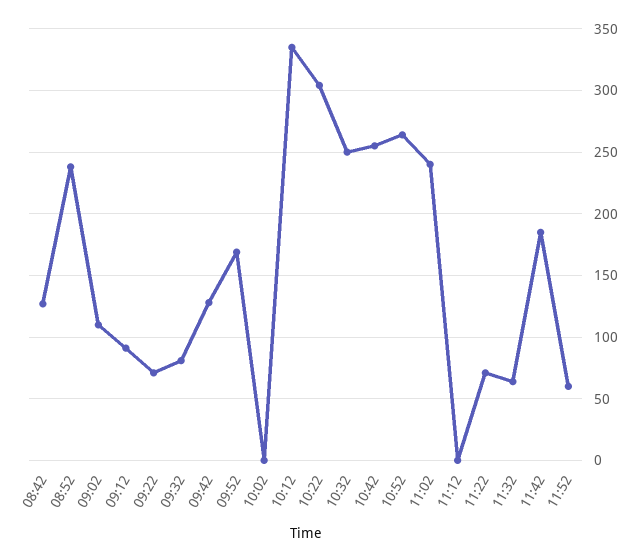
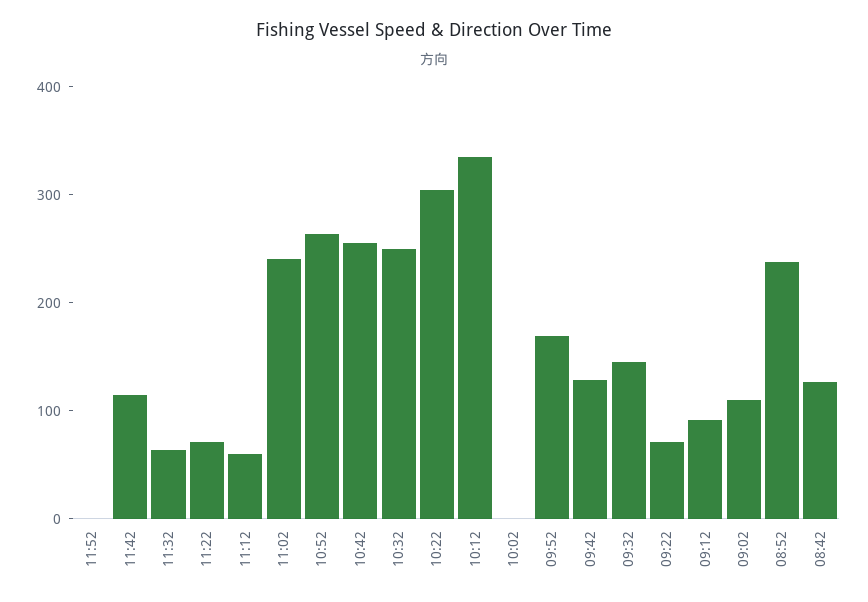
09:32: 80 -> 140
11:12: 0 -> 60
11:42: 185 -> 120
11:52: 60 -> 0

